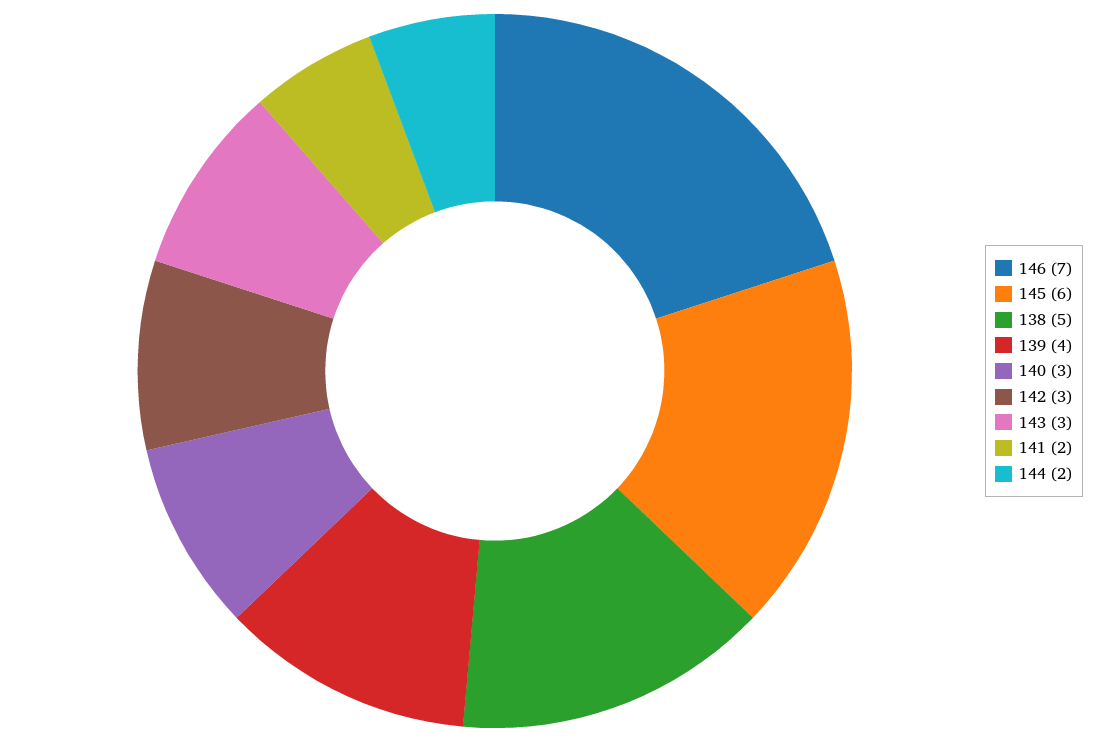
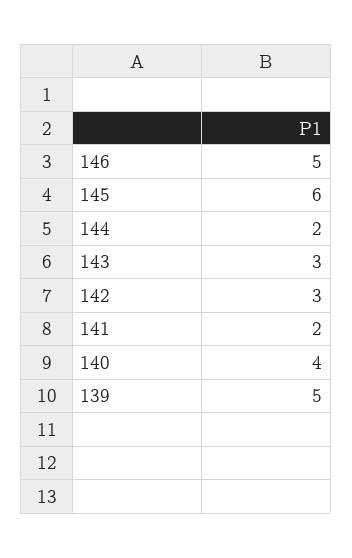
146: 7 -> 5
138: 5 -> none
139: 4 -> 5
140: 3 -> 4

